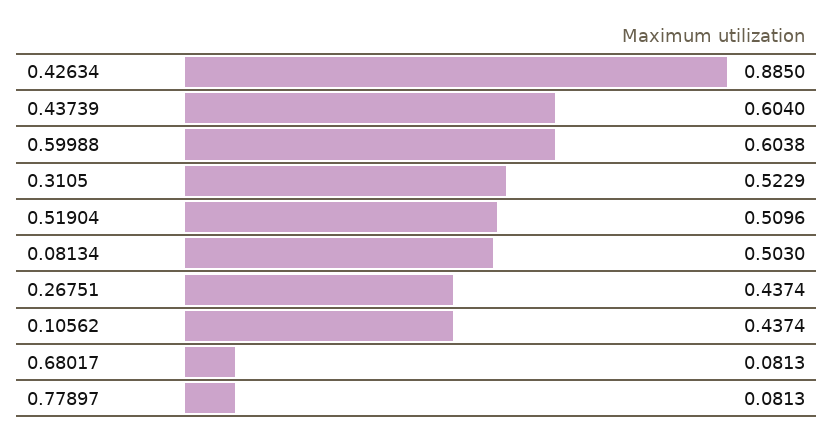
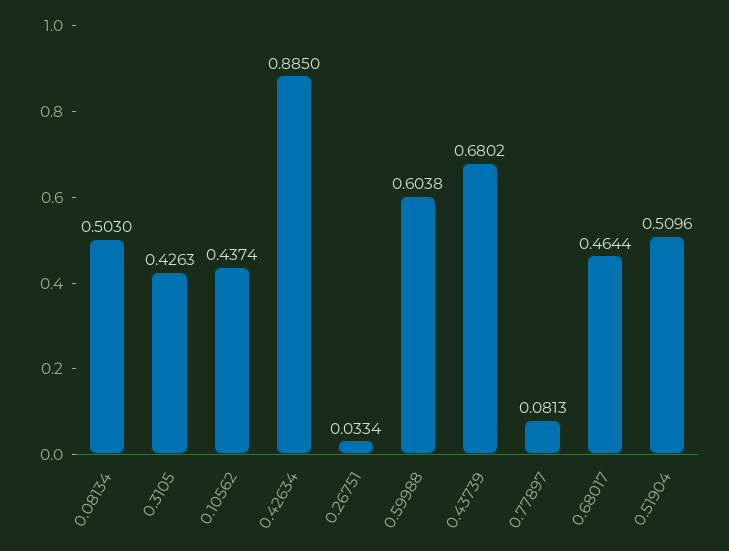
0.43739: 0.604 -> 0.6802
0.3105: 0.5229 -> 0.4263
0.26751: 0.4374 -> 0.0334
0.68017: 0.0813 -> 0.4644

